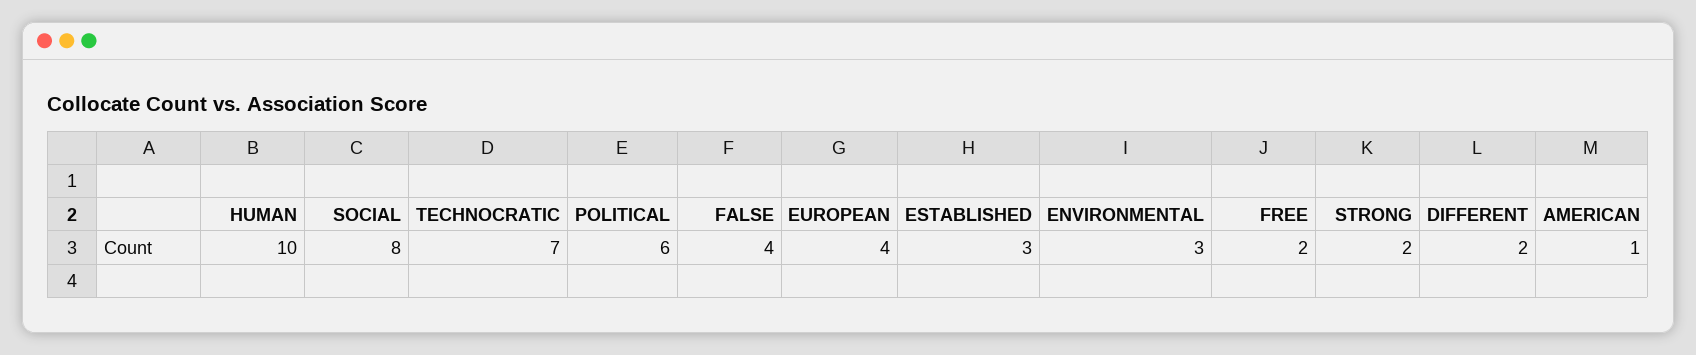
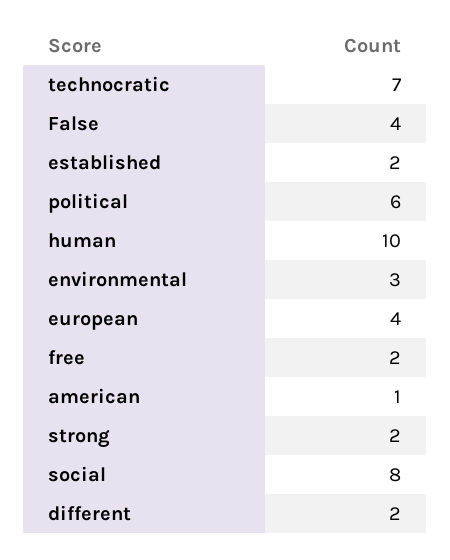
ESTABLISHED: 3 -> 2

